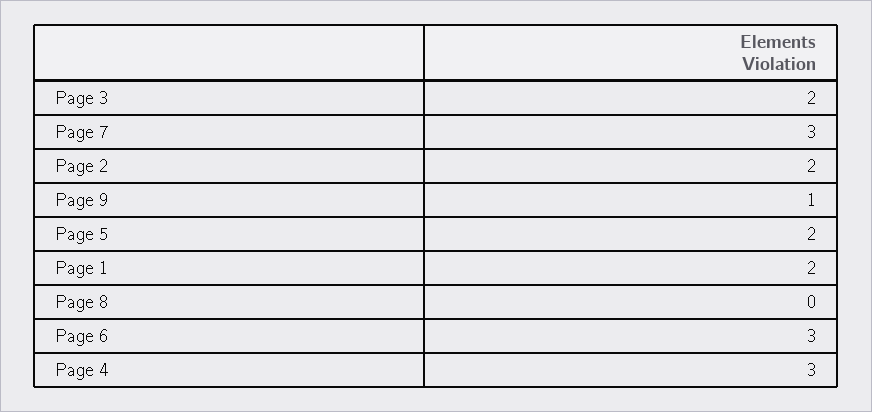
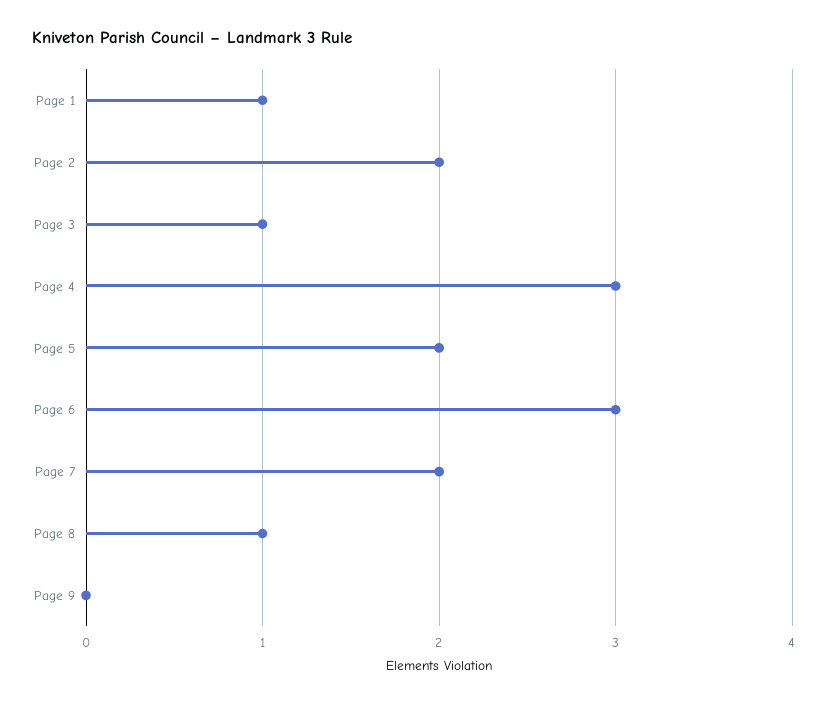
Page 3: 2 -> 1
Page 7: 3 -> 2
Page 9: 1 -> 0
Page 1: 2 -> 1
Page 8: 0 -> 1

